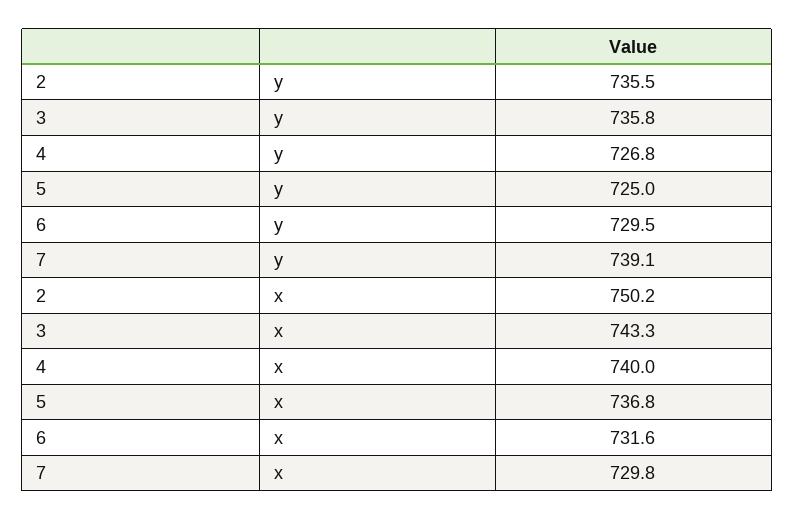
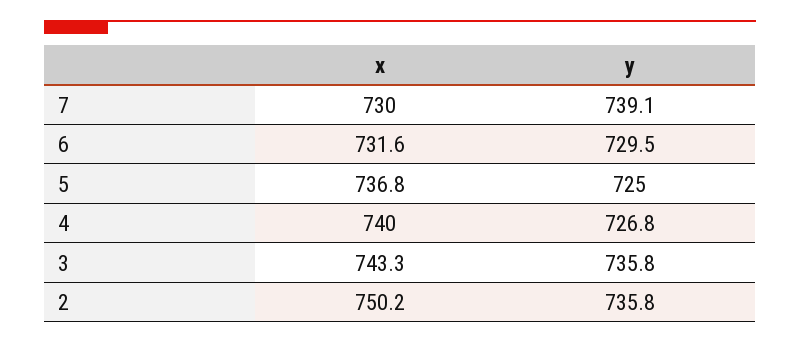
2, y: 735.5 -> 735.8
7, x: 729.8 -> 730

